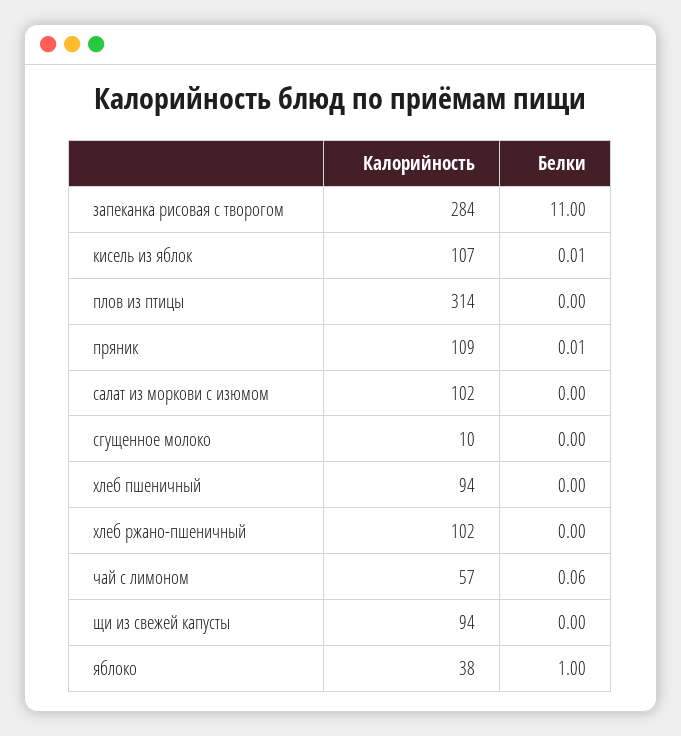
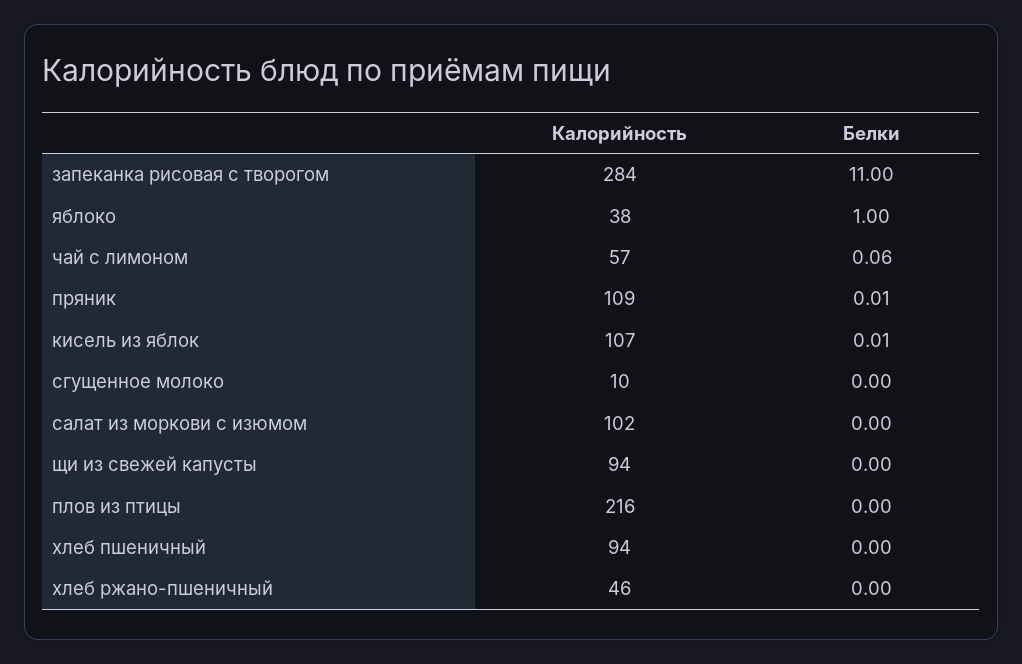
Калорийность, плов из птицы: 314 -> 216
Калорийность, хлеб ржано-пшеничный: 102 -> 46

